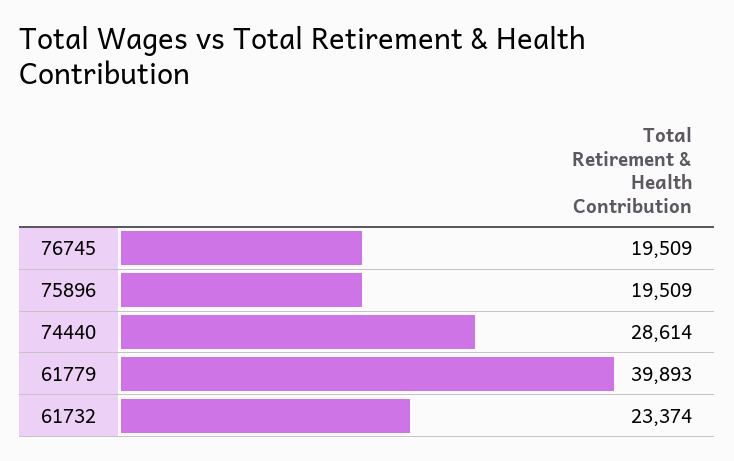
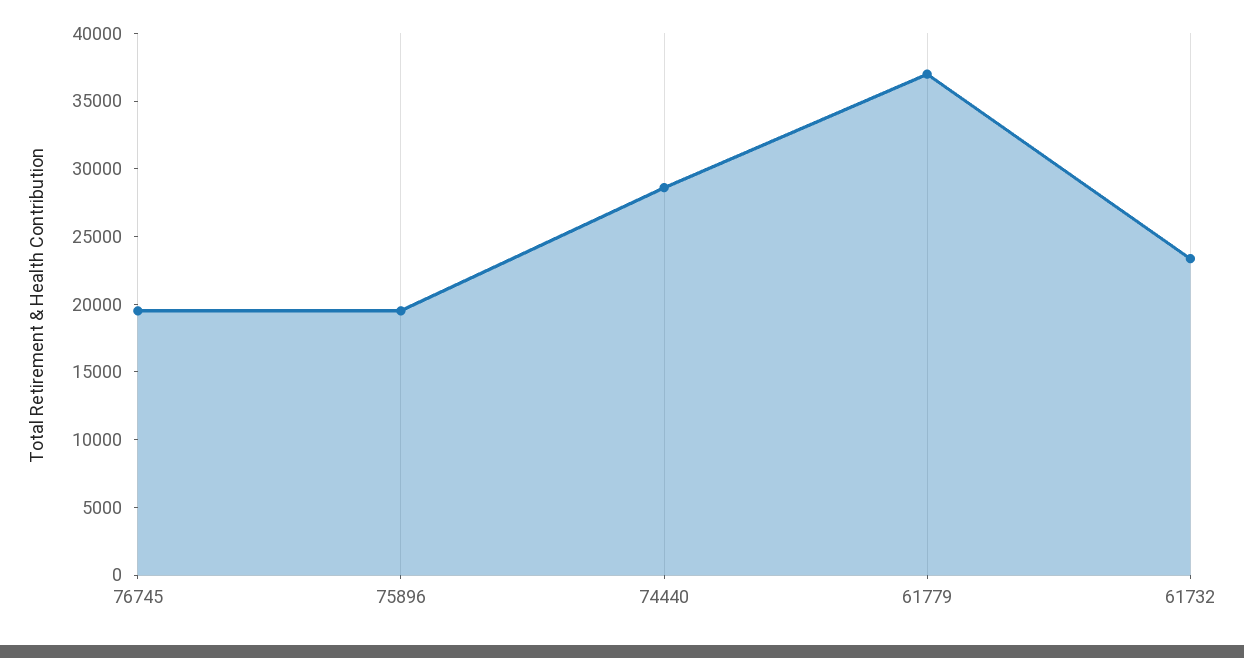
61779: 39893 -> 37000

